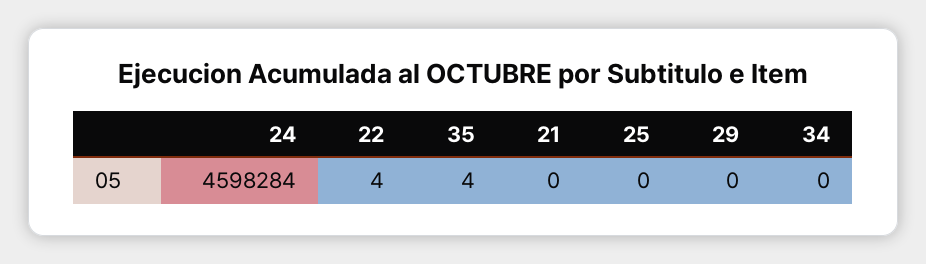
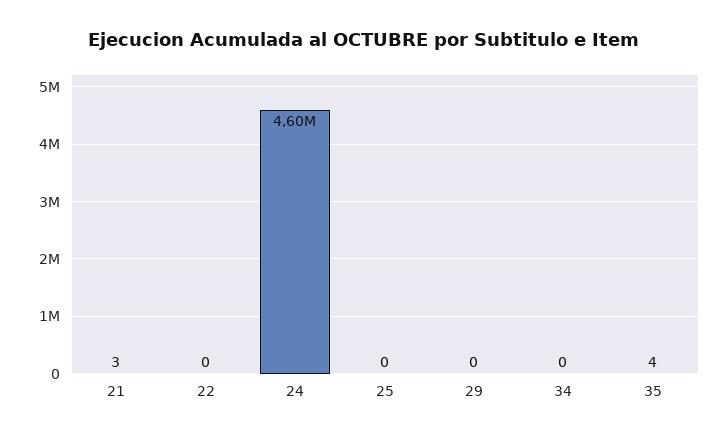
22: 4 -> 0
21: 0 -> 3

